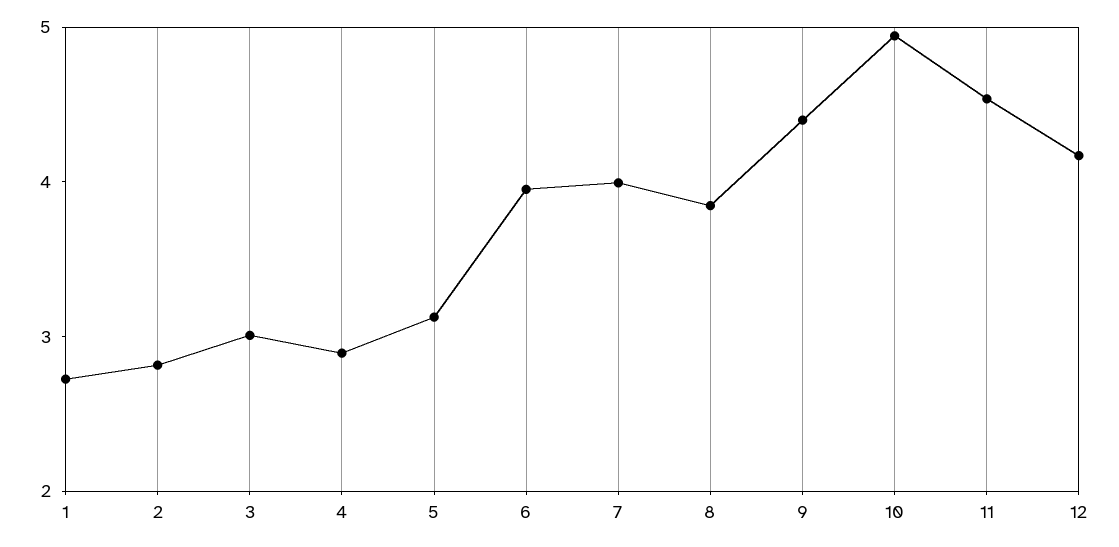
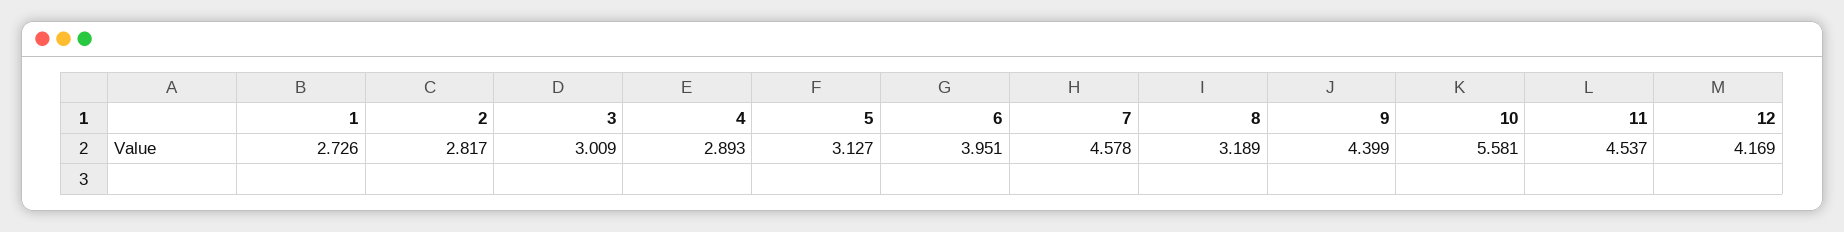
7: 4 -> 4.578
8: 3.8 -> 3.189
10: 5 -> 5.581

